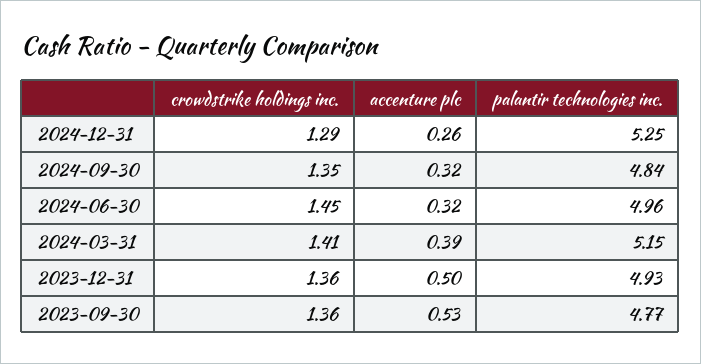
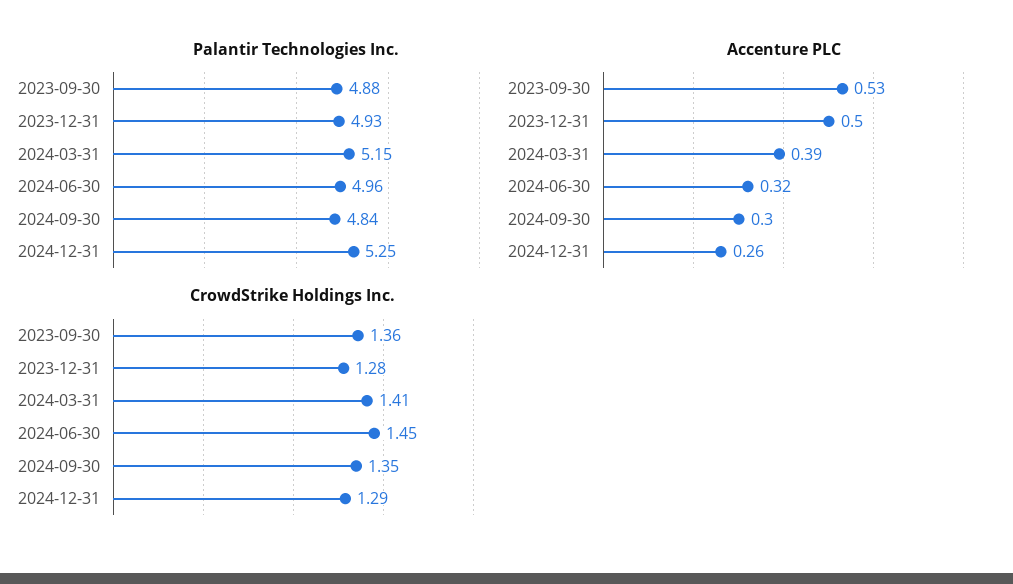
accenture plc, 2024-09-30: 0.32 -> 0.3
crowdstrike holdings inc., 2023-12-31: 1.36 -> 1.28
palantir technologies inc., 2023-09-30: 4.77 -> 4.88

